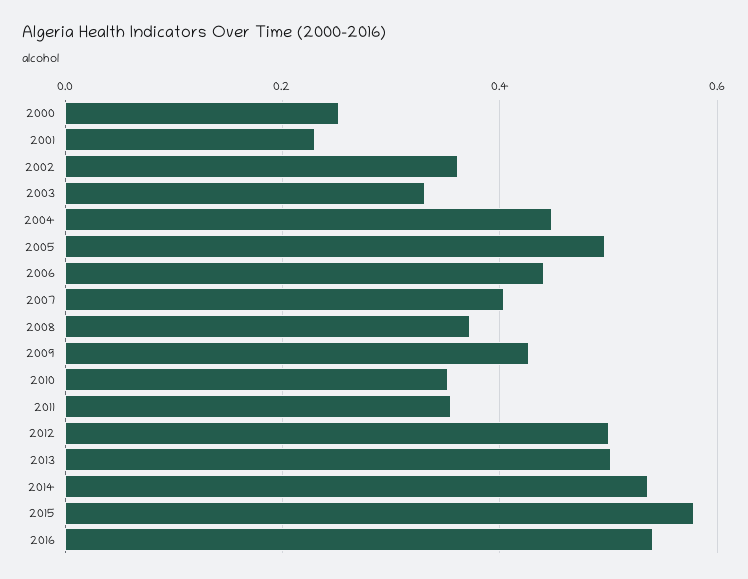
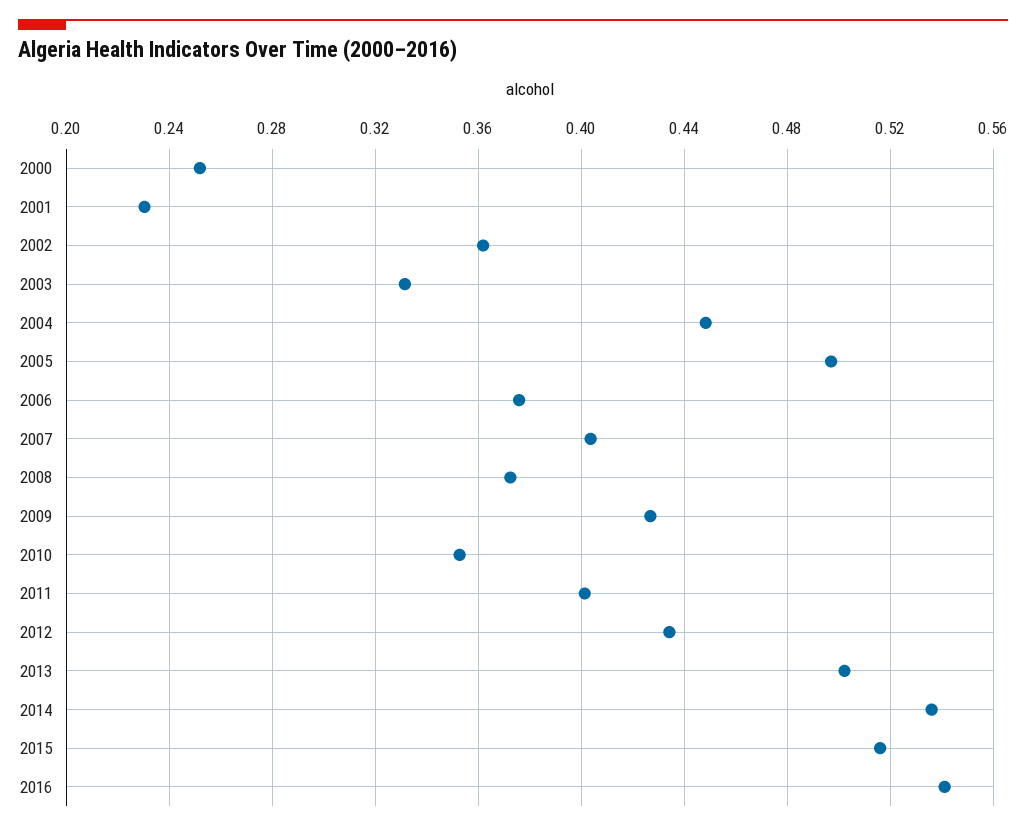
2006: 0.44 -> 0.375
2011: 0.36 -> 0.4
2012: 0.5 -> 0.435
2015: 0.58 -> 0.515

